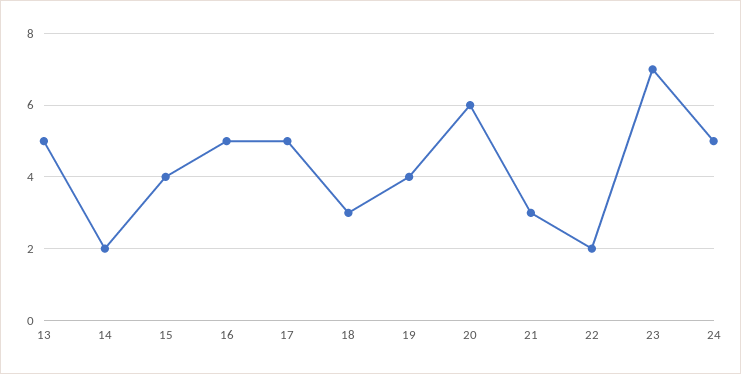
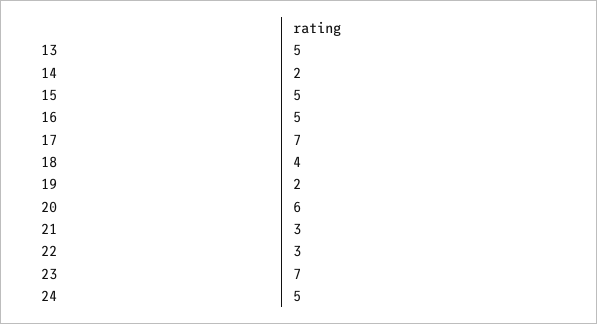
15: 4 -> 5
17: 5 -> 7
18: 3 -> 4
19: 4 -> 2
22: 2 -> 3

